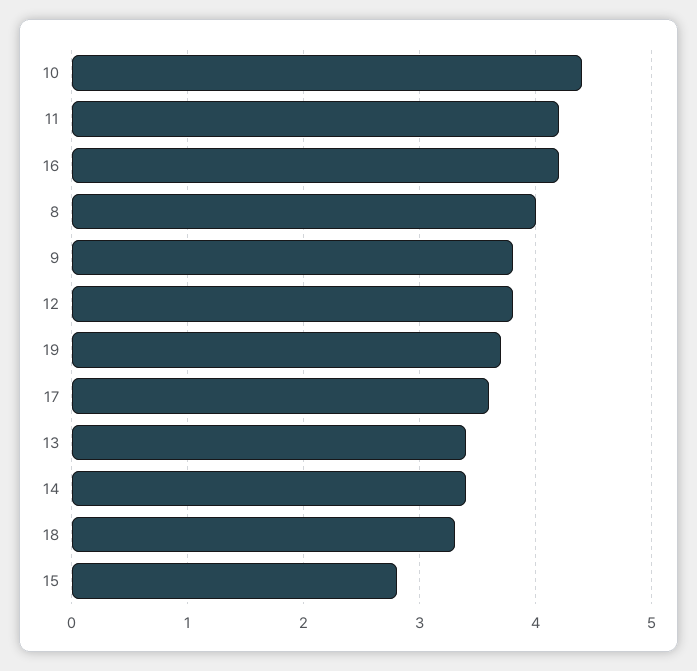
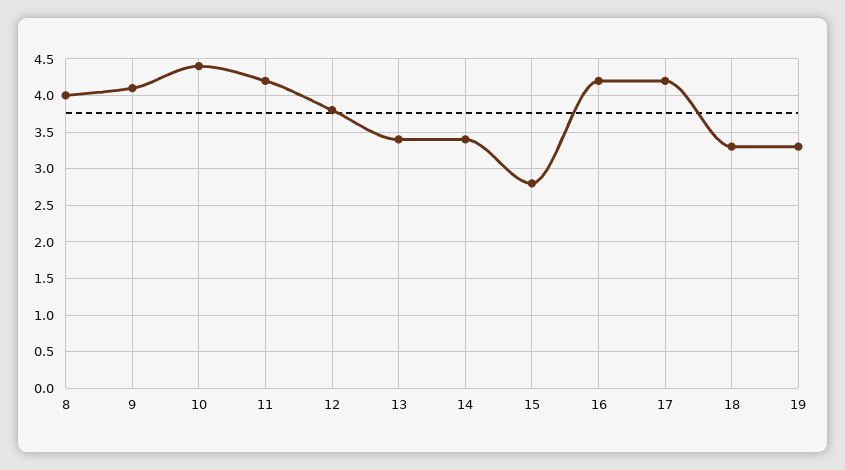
9: 3.8 -> 4.1
19: 3.7 -> 3.3
17: 3.6 -> 4.2

